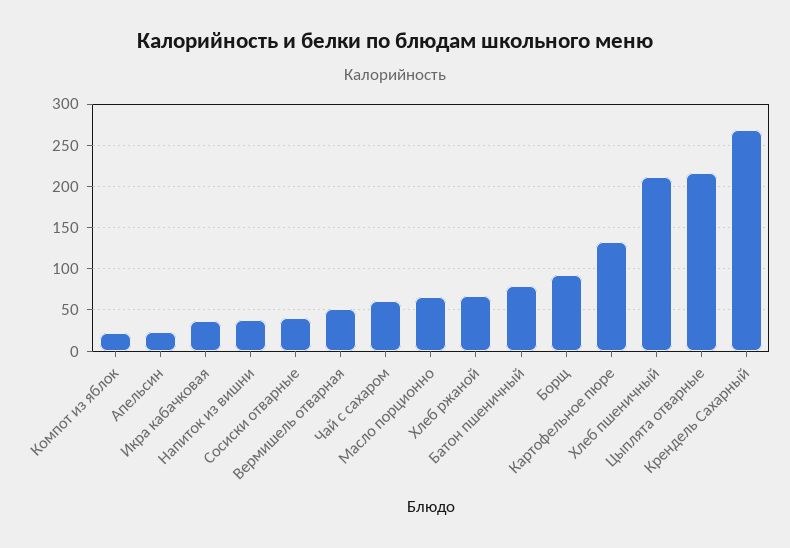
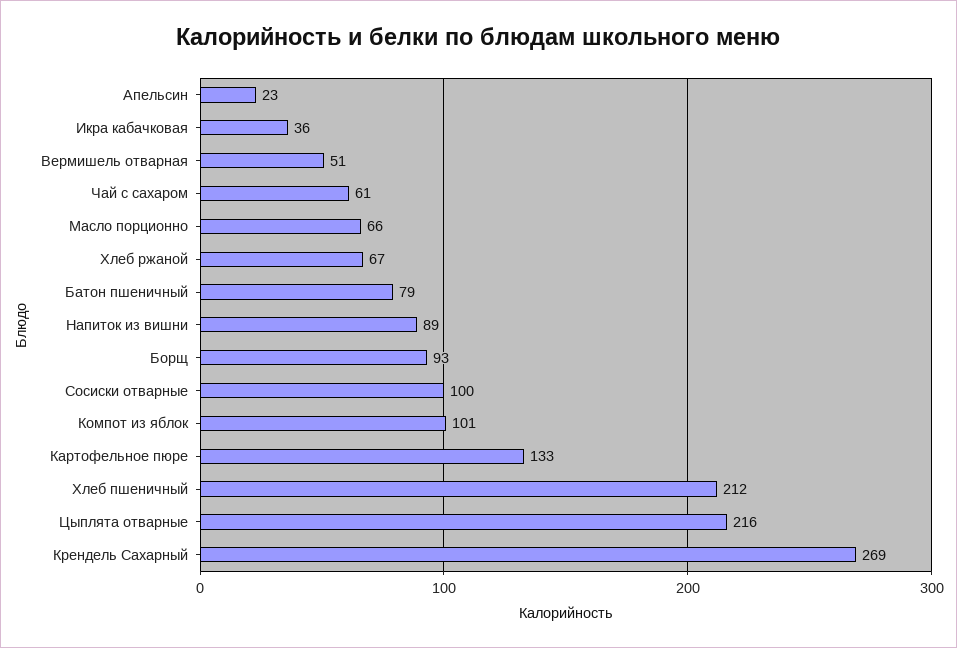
Компот из яблок: 20 -> 101
Напиток из вишни: 40 -> 89
Сосиски отварные: 40 -> 100

